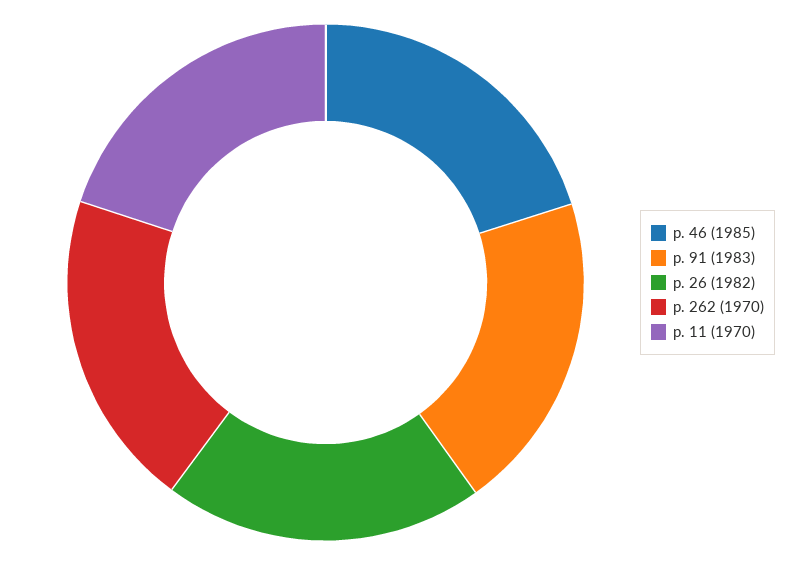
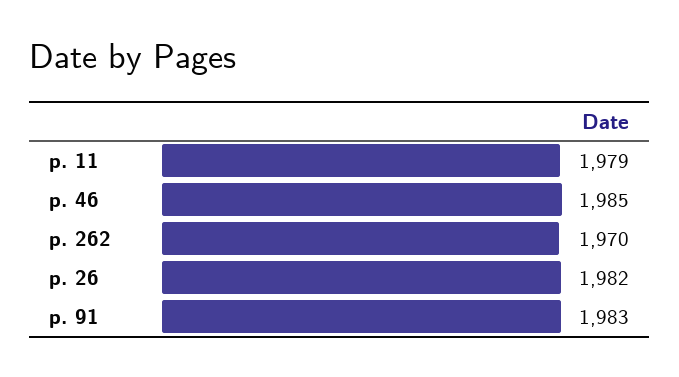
p. 11: 1970 -> 1979

